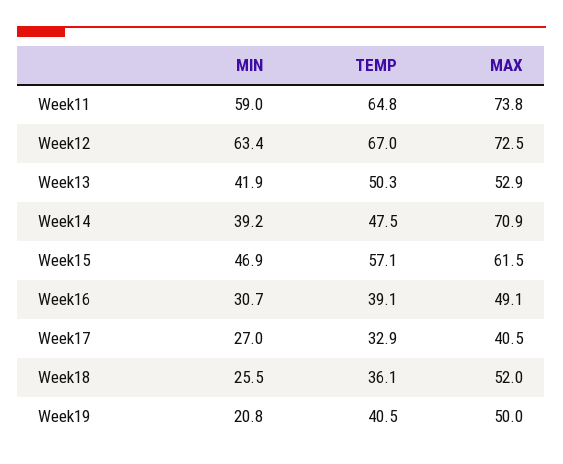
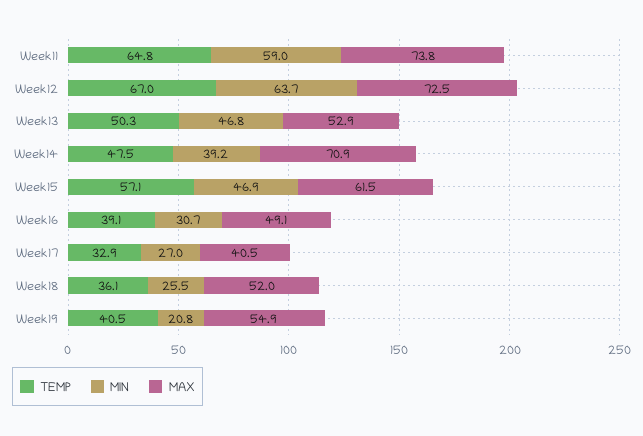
MIN, Week12: 63.4 -> 63.7
MIN, Week13: 41.9 -> 46.8
MAX, Week19: 50 -> 54.9

